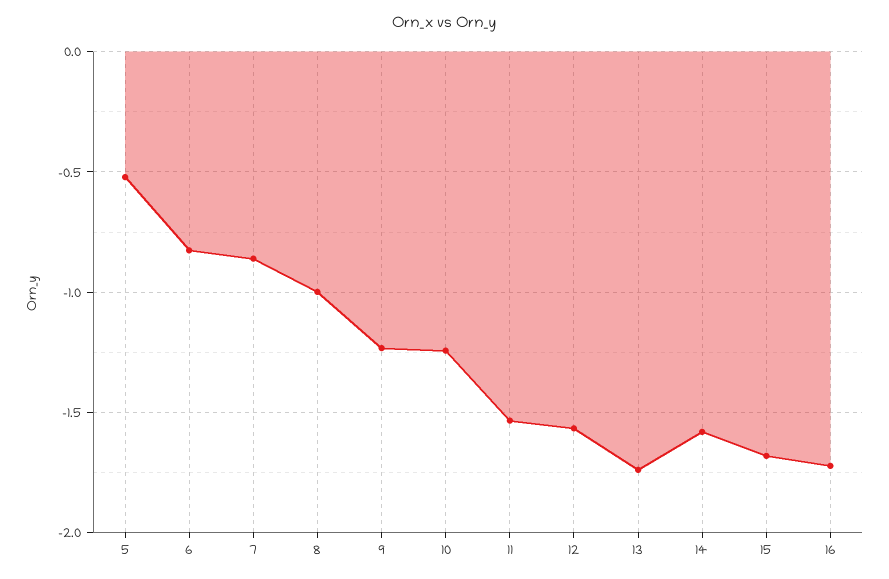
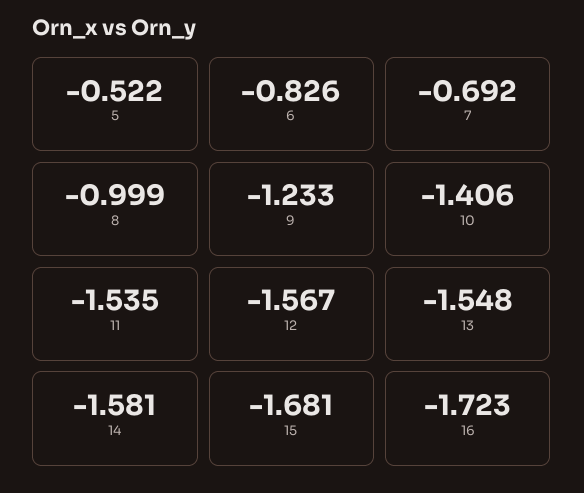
7: -0.85 -> -0.692
10: -1.25 -> -1.406
13: -1.75 -> -1.548

